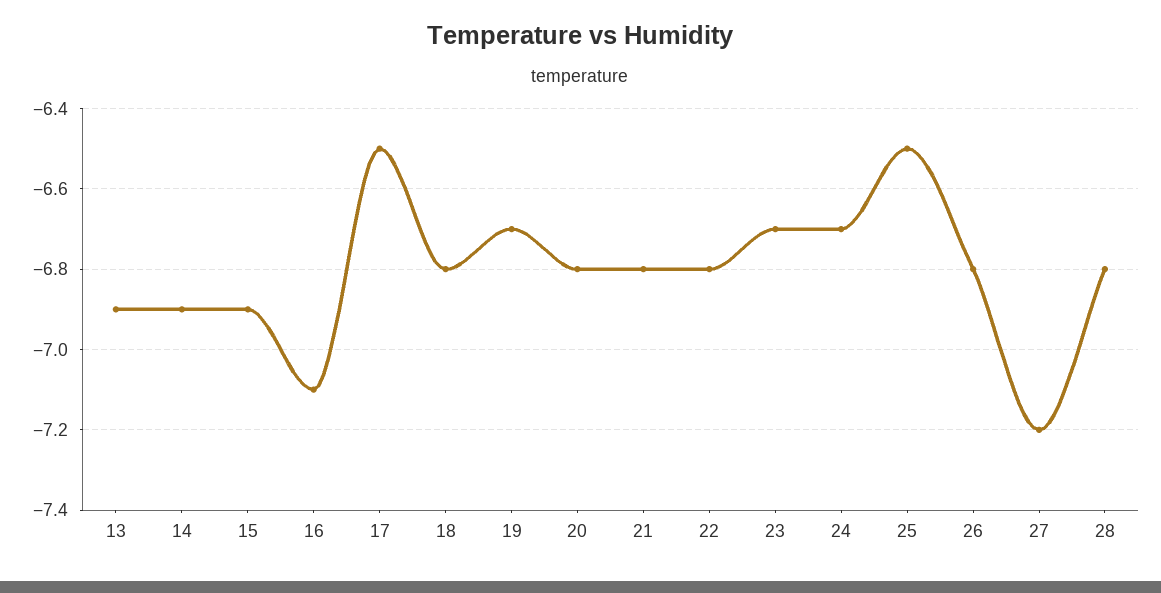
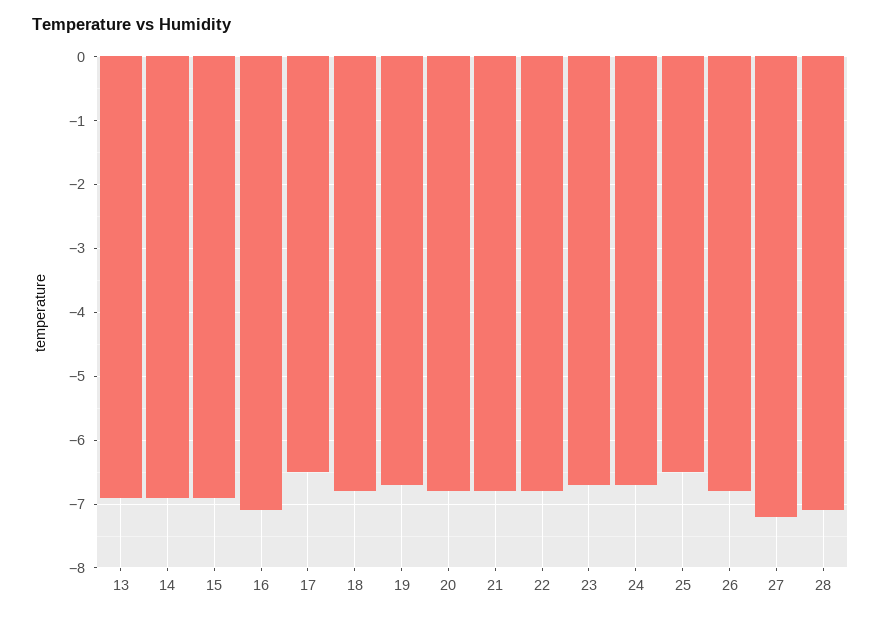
28: -6.8 -> -7.1

